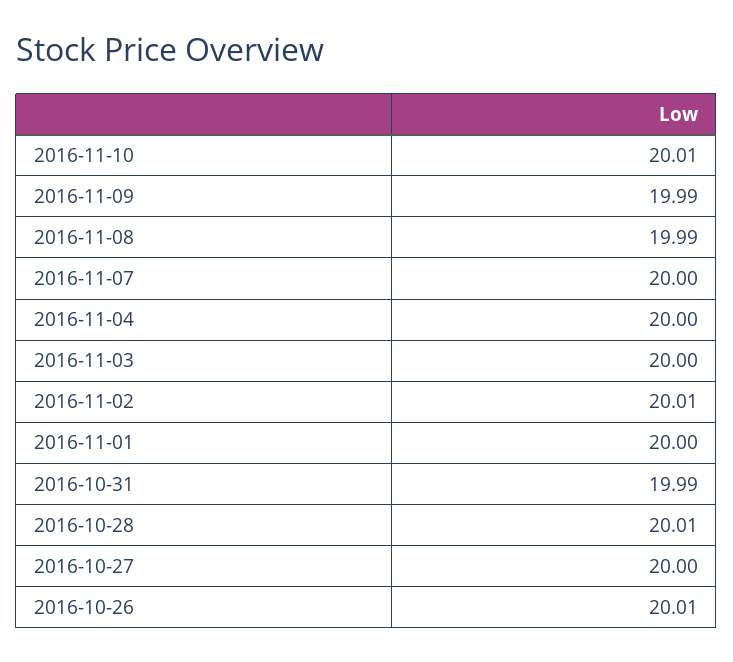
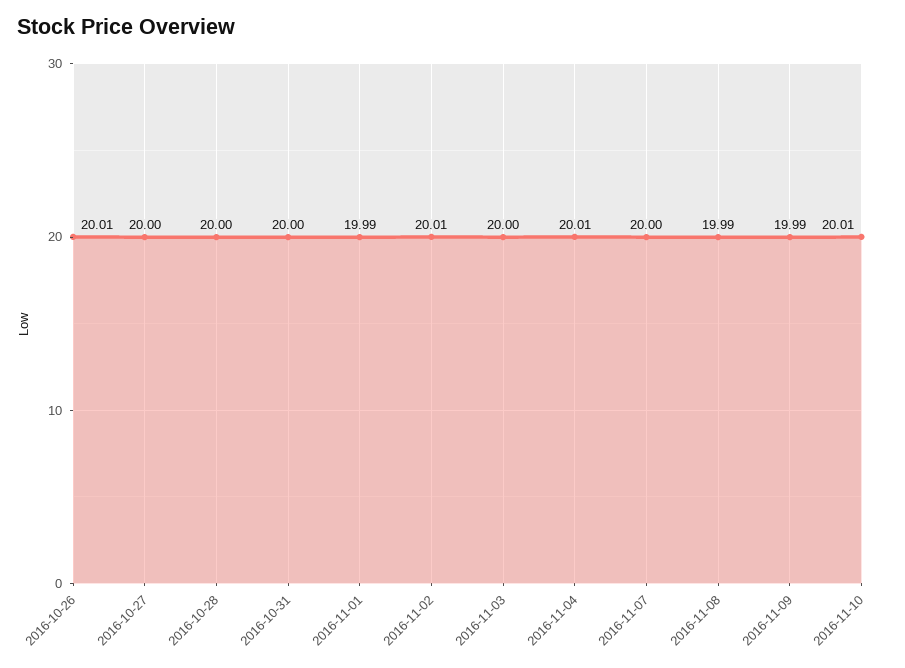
2016-11-04: 20 -> 20.01
2016-11-01: 20 -> 19.99
2016-10-31: 19.99 -> 20
2016-10-28: 20.01 -> 20

